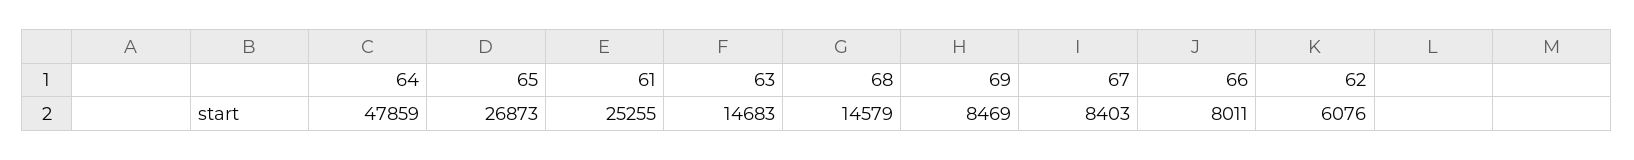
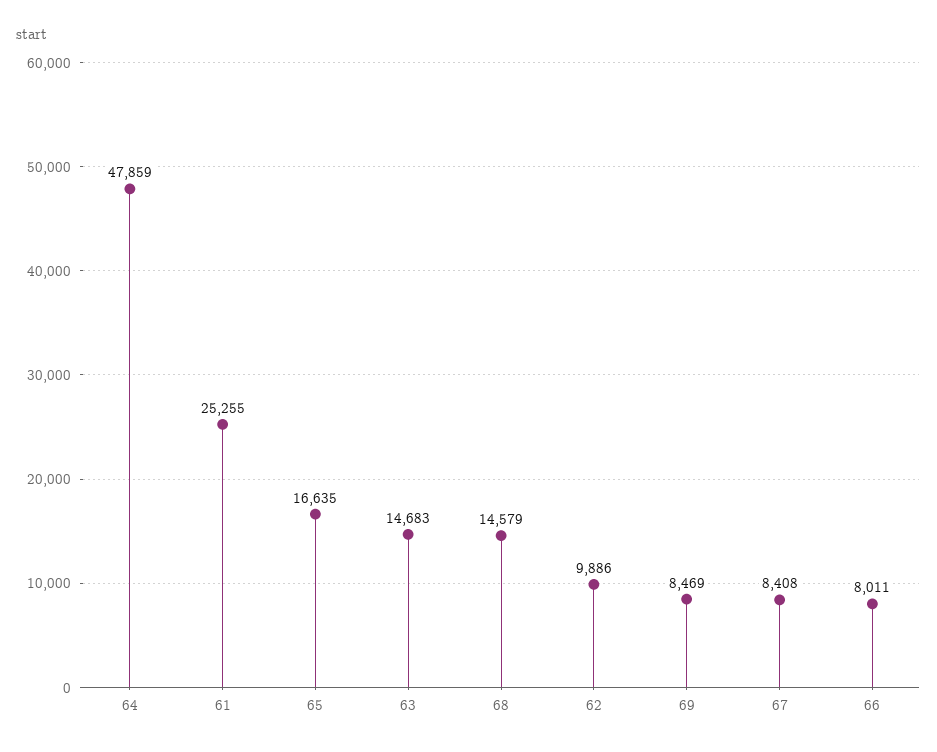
65: 26873 -> 16635
67: 8403 -> 8408
62: 6076 -> 9886

